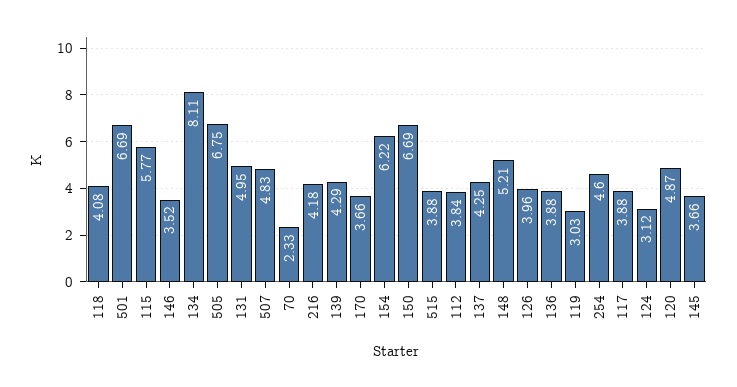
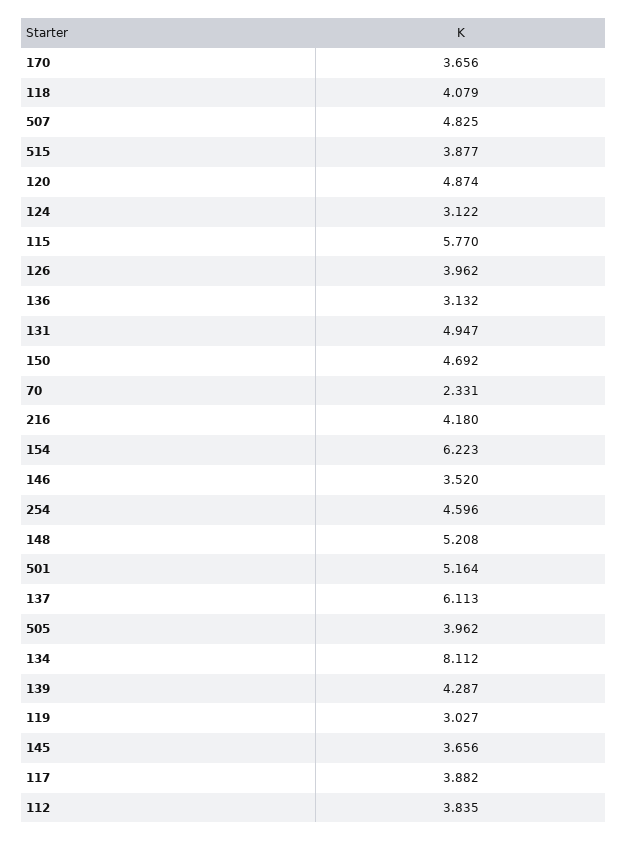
501: 6.69 -> 5.164
505: 6.75 -> 3.962
150: 6.69 -> 4.692
137: 4.25 -> 6.113
136: 3.88 -> 3.132

